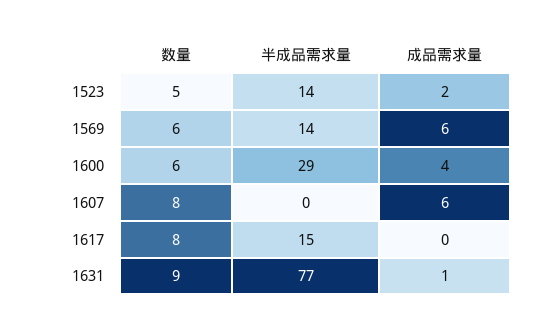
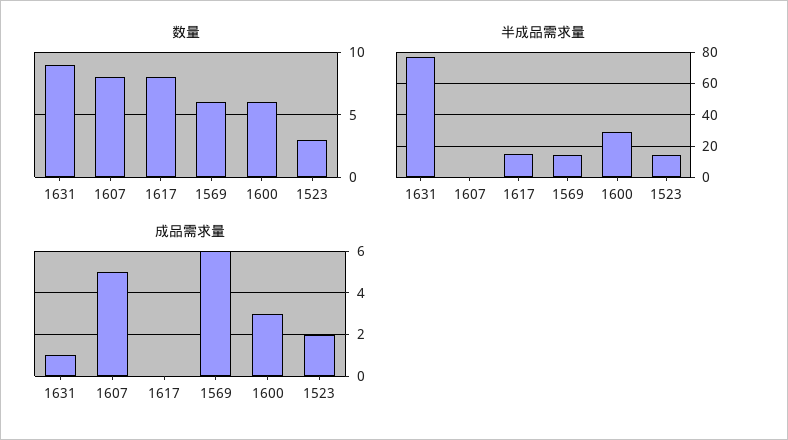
数量, 1523: 5 -> 3
成品需求量, 1600: 4 -> 3
成品需求量, 1607: 6 -> 5

